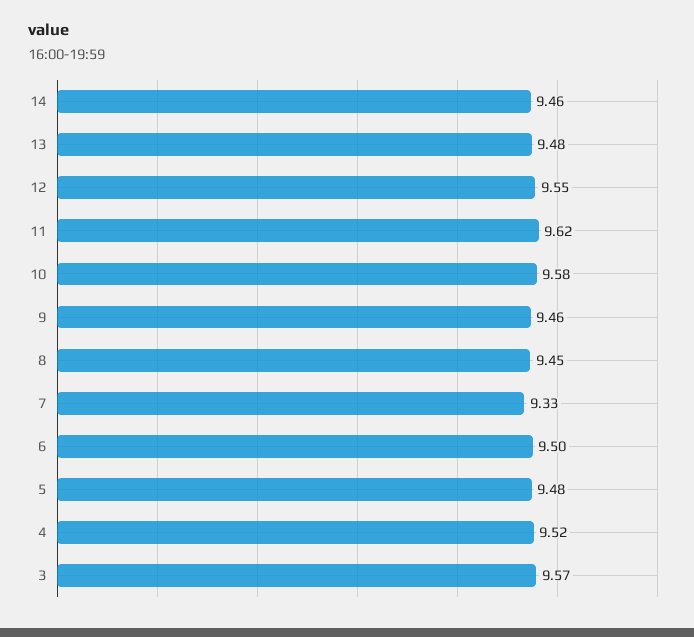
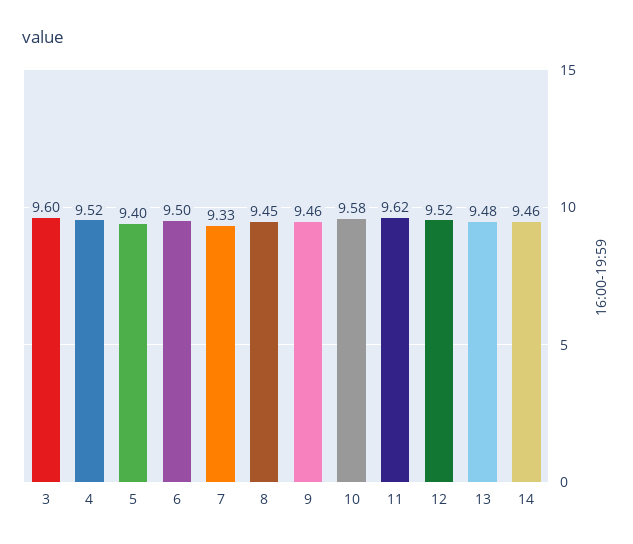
12: 9.55 -> 9.52
5: 9.48 -> 9.4
3: 9.57 -> 9.6

